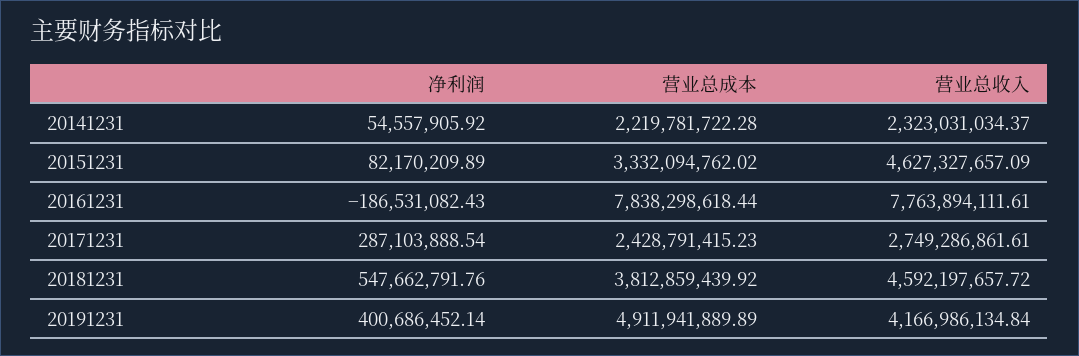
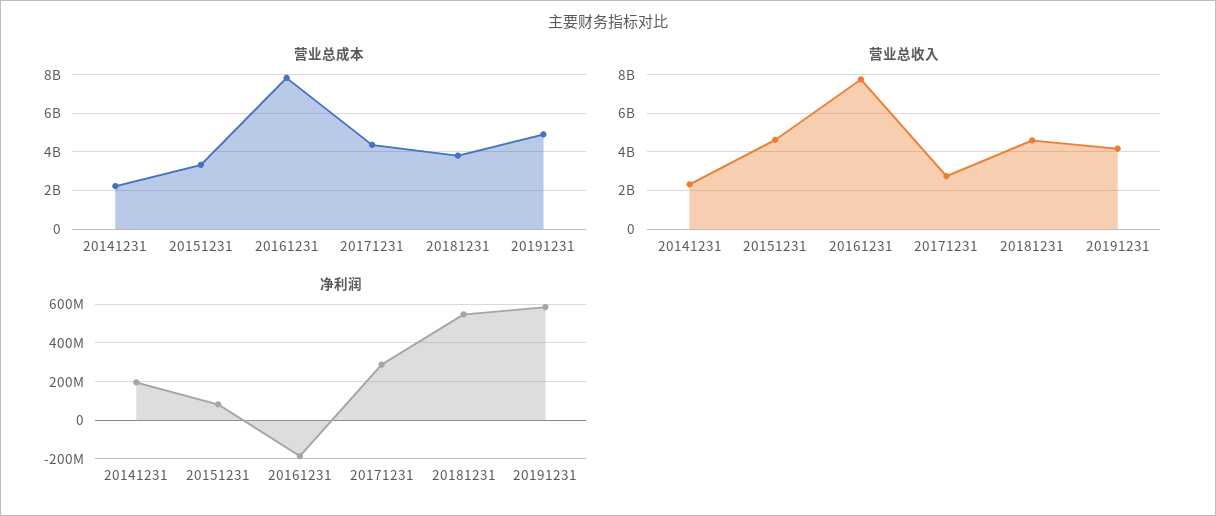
净利润, 20141231: 54557905.92 -> 200000000
营业总成本, 20171231: 2428791415.23 -> 4500000000
净利润, 20191231: 400686452.14 -> 600000000

